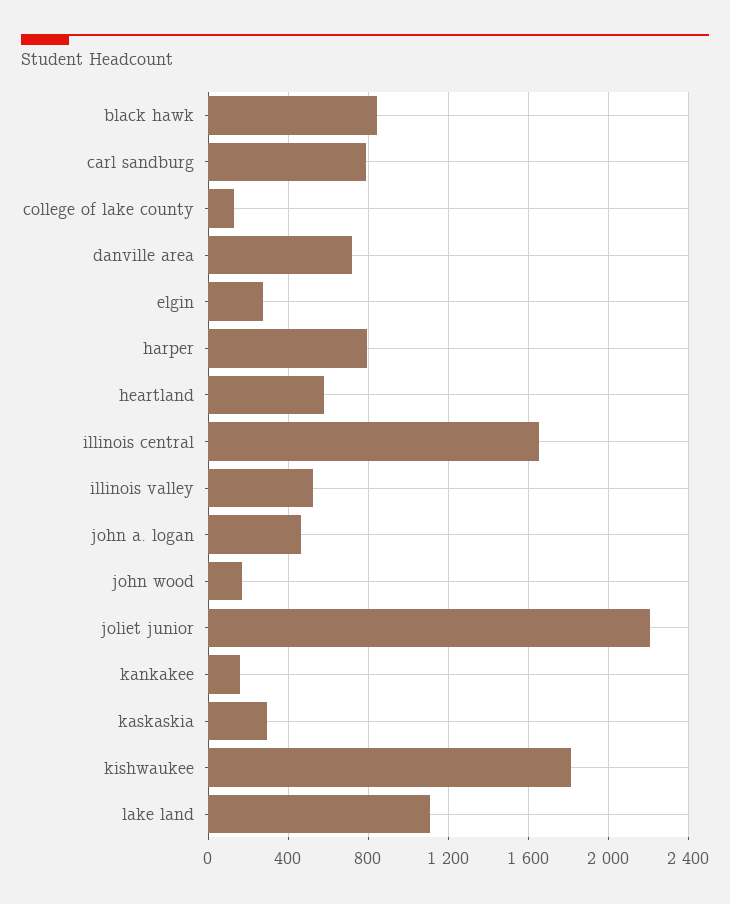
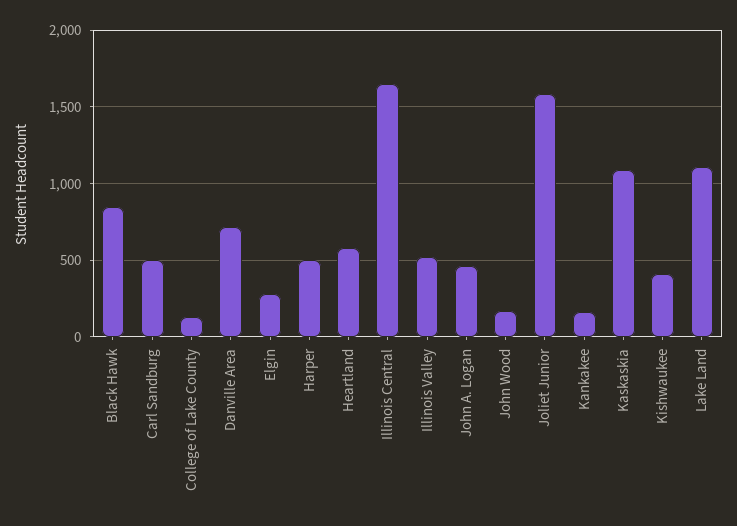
carl sandburg: 800 -> 500
harper: 800 -> 500
joliet junior: 2200 -> 1600
kaskaskia: 300 -> 1100
kishwaukee: 1800 -> 400

